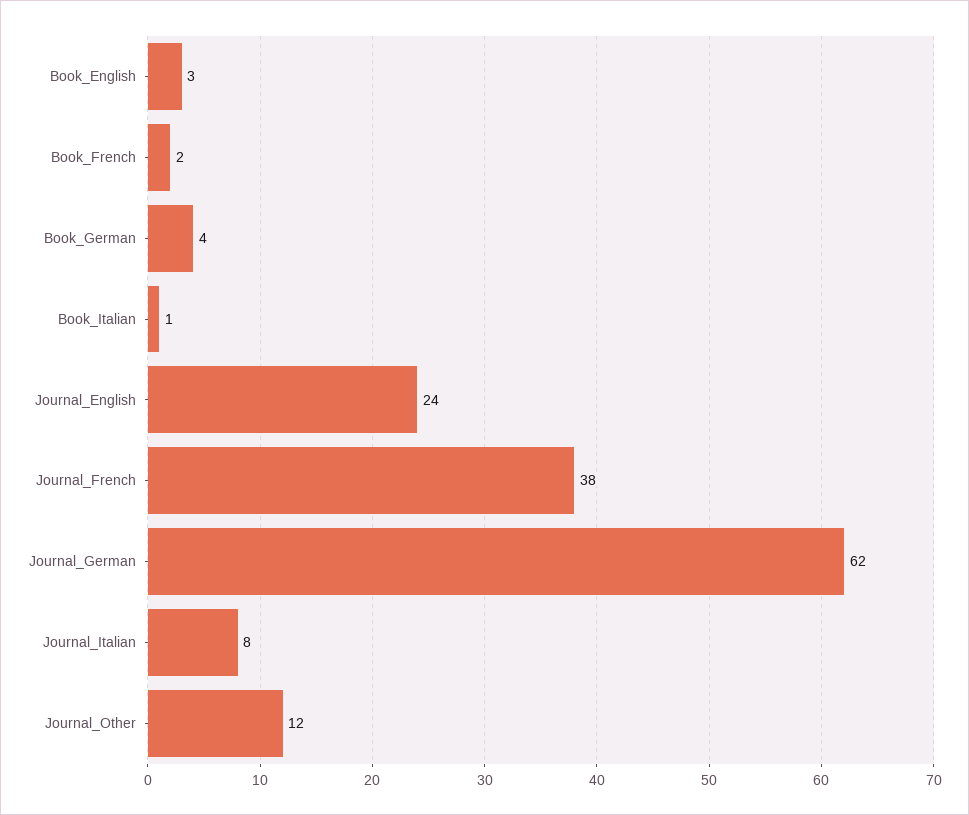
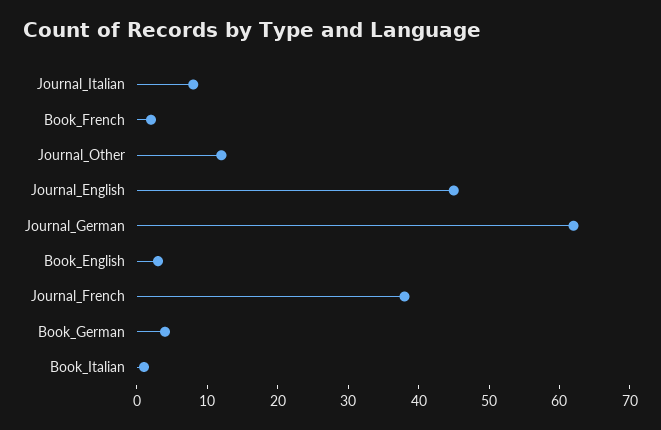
Journal_English: 24 -> 45

